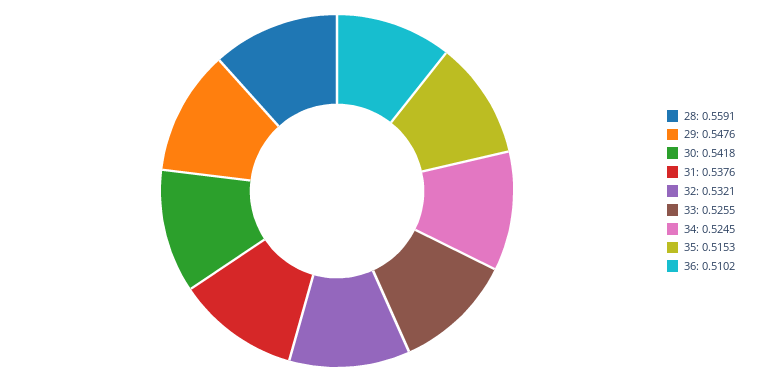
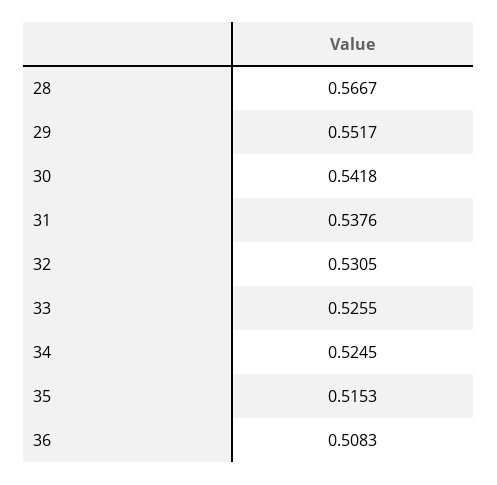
28: 0.5591 -> 0.5667
29: 0.5476 -> 0.5517
32: 0.5321 -> 0.5305
36: 0.5102 -> 0.5083

